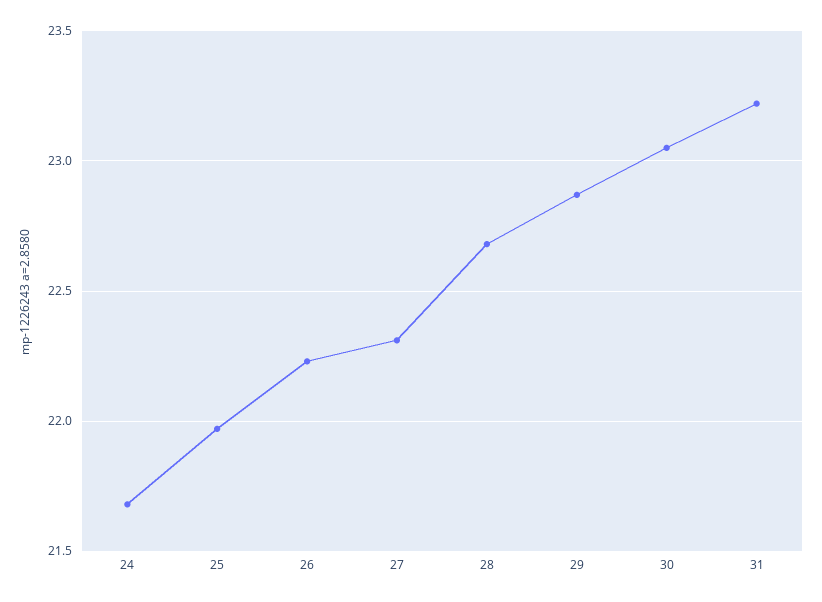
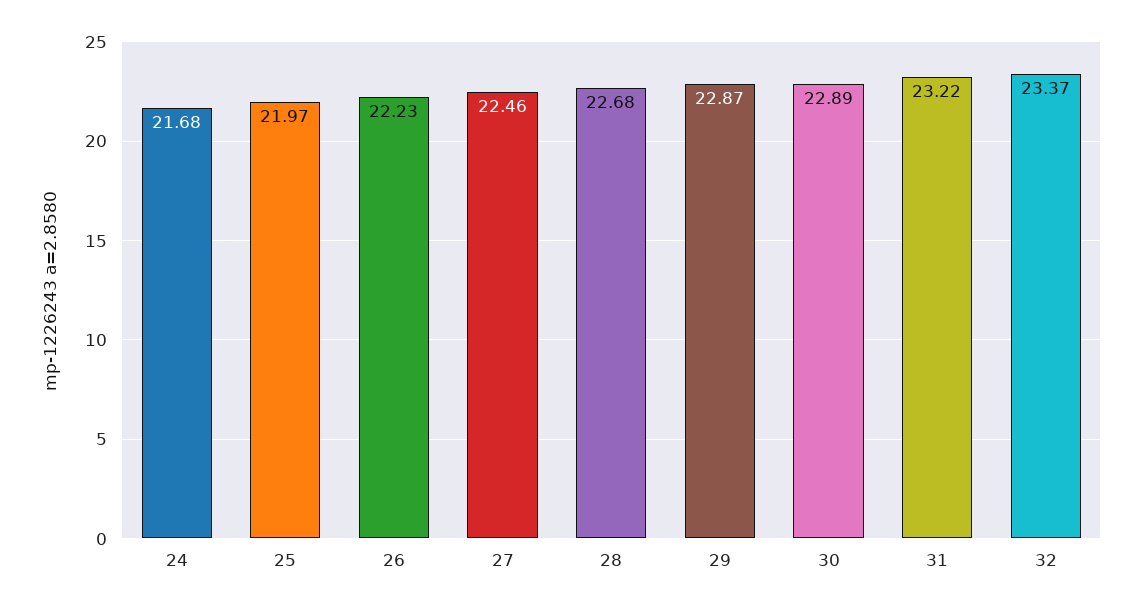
27: 22.3 -> 22.46
30: 23.05 -> 22.89
32: none -> 23.37

